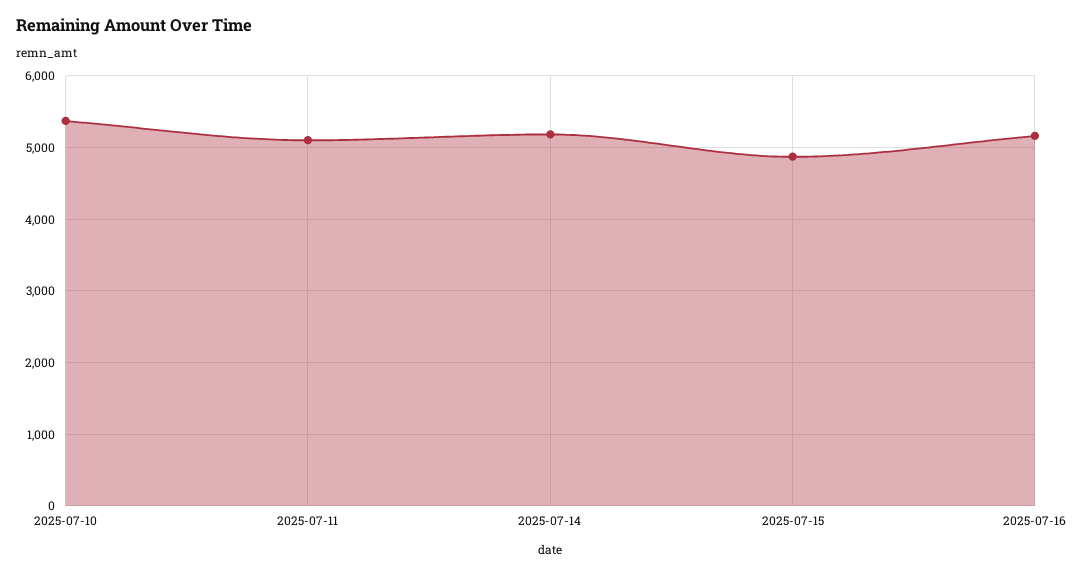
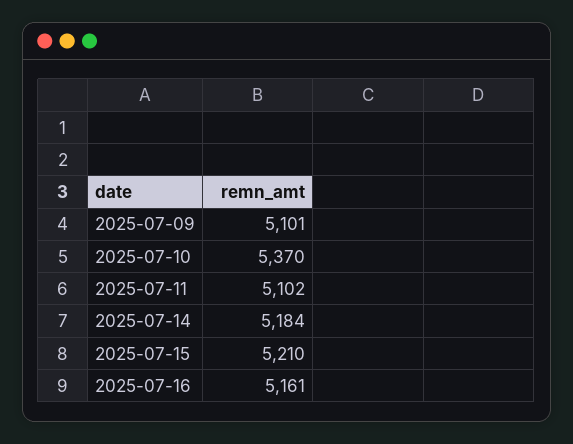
2025-07-15: 4900 -> 5210
2025-07-09: none -> 5101

